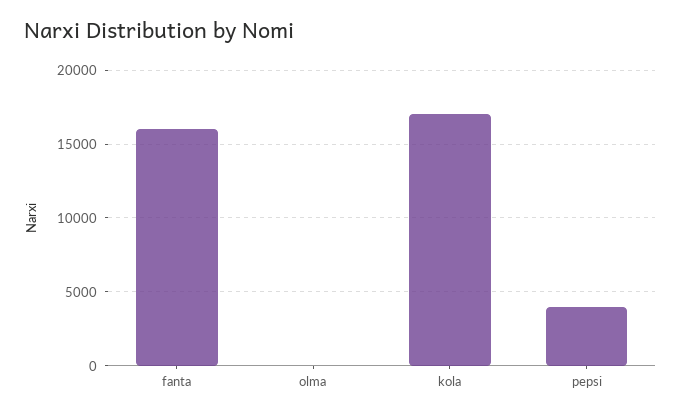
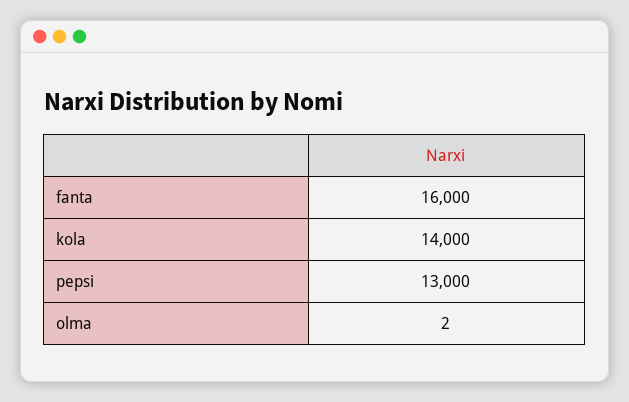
kola: 17000 -> 14000
pepsi: 4000 -> 13000

